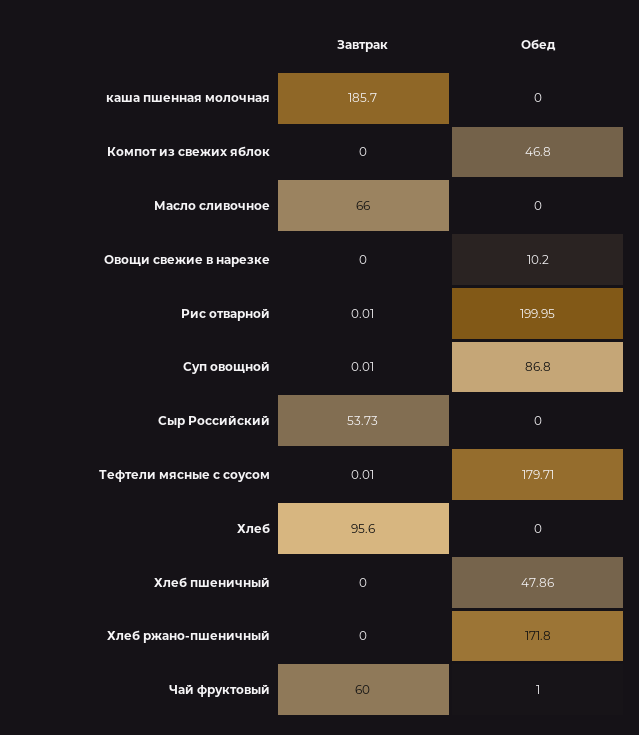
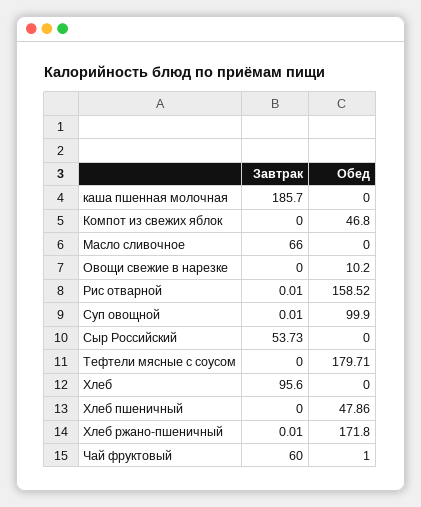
Обед, Рис отварной: 199.95 -> 158.52
Обед, Суп овощной: 86.8 -> 99.9
Завтрак, Тефтели мясные с соусом: 0.01 -> 0
Завтрак, Хлеб ржано-пшеничный: 0 -> 0.01

